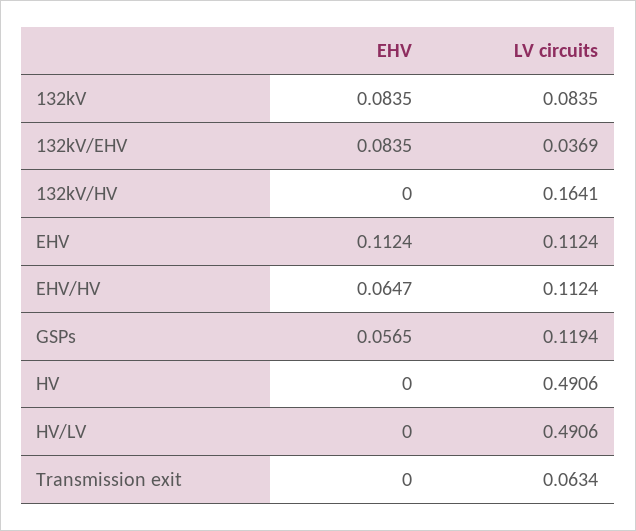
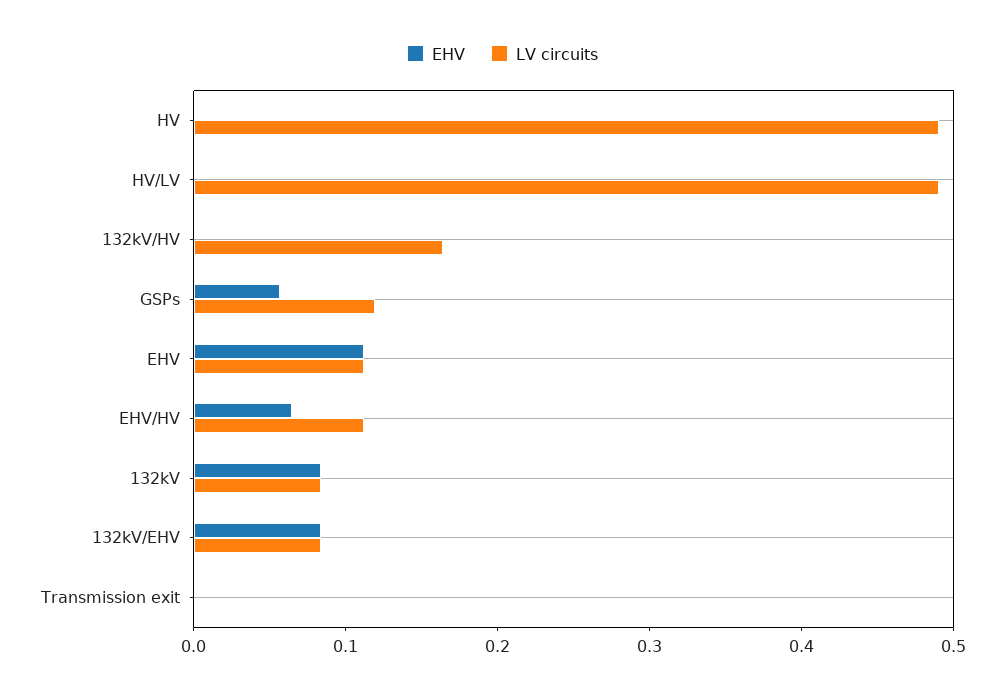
LV circuits, 132kV/EHV: 0.0369 -> 0.08
LV circuits, Transmission exit: 0.0634 -> 0

